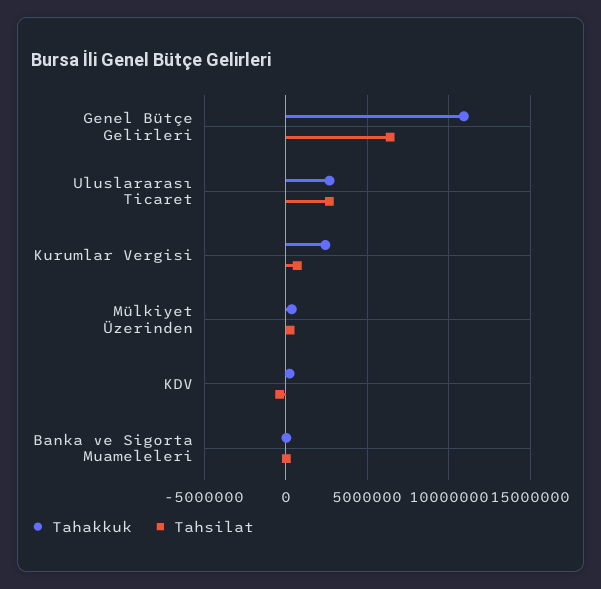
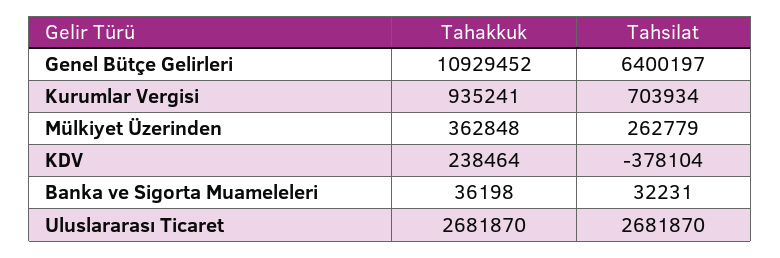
Tahakkuk, Kurumlar Vergisi: 2500000 -> 935241

